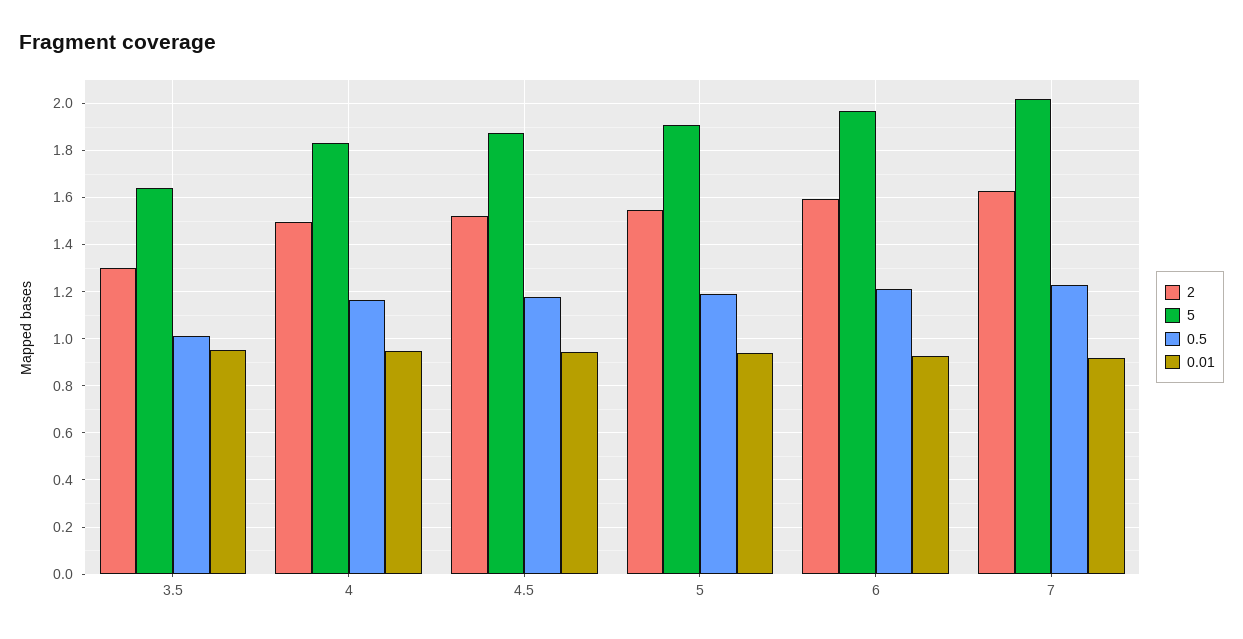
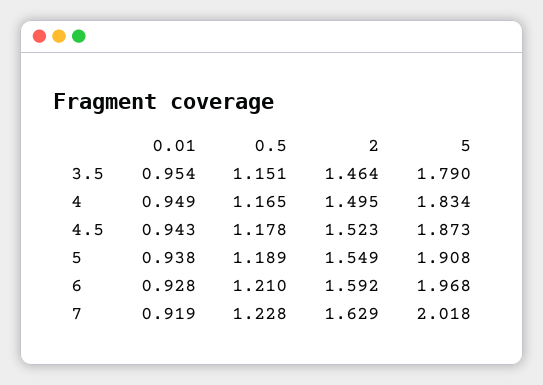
2, 3.5: 1.3 -> 1.464
5, 3.5: 1.65 -> 1.79
0.5, 3.5: 1 -> 1.151

